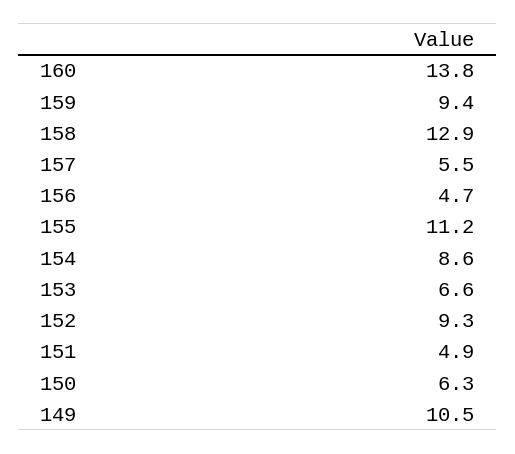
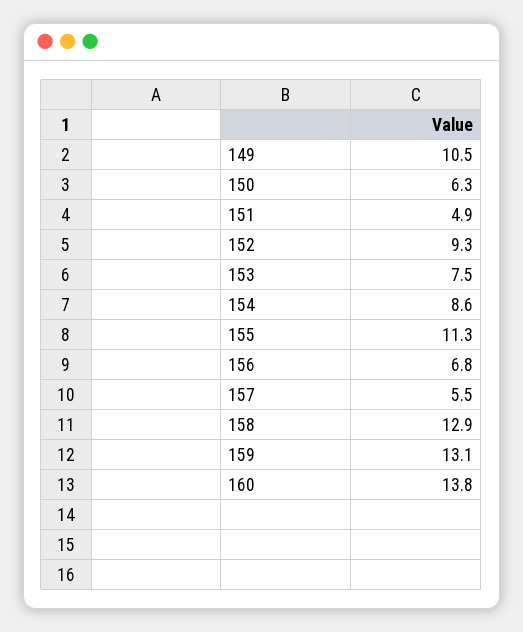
159: 9.4 -> 13.1
156: 4.7 -> 6.8
155: 11.2 -> 11.3
153: 6.6 -> 7.5

